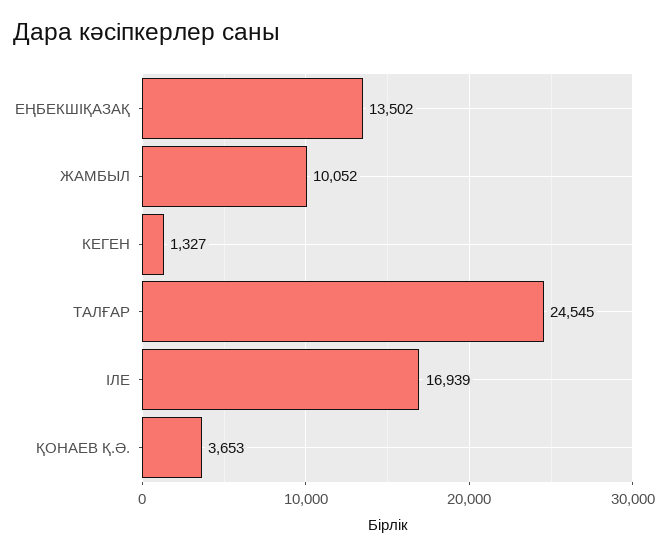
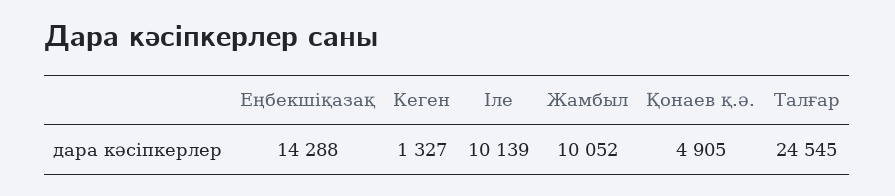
ЕҢБЕКШІҚАЗАҚ: 13502 -> 14288
ІЛЕ: 16939 -> 10139
ҚОНАЕВ Қ.Ә.: 3653 -> 4905

